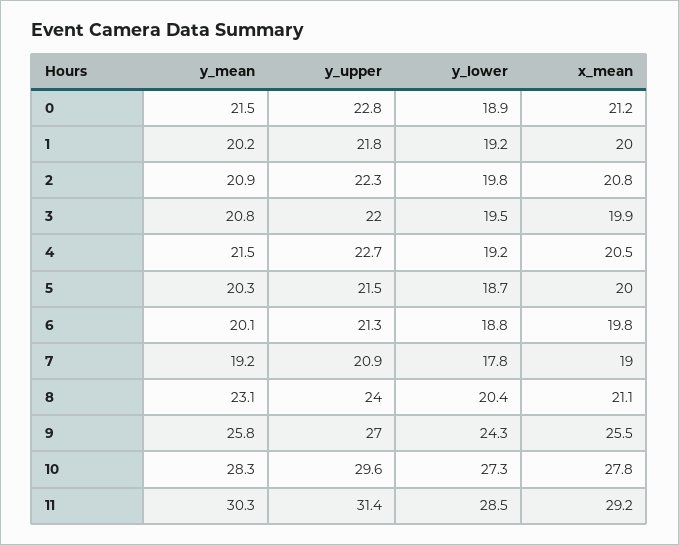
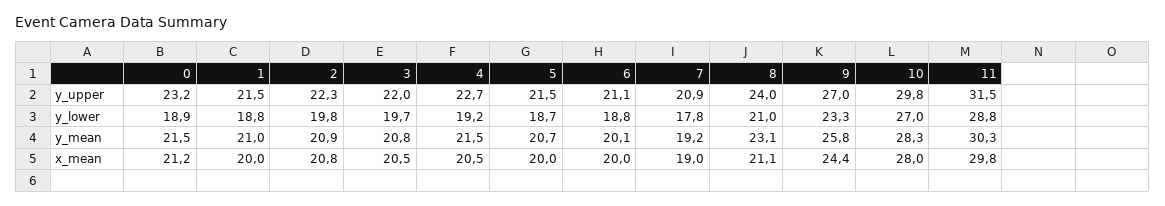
y_upper, 0: 22.8 -> 23.2
y_mean, 1: 20.2 -> 21
y_upper, 1: 21.8 -> 21.5
y_lower, 1: 19.2 -> 18.8
y_lower, 3: 19.5 -> 19.7
x_mean, 3: 19.9 -> 20.5
y_mean, 5: 20.3 -> 20.7
y_upper, 6: 21.3 -> 21.1
x_mean, 6: 19.8 -> 20
y_lower, 8: 20.4 -> 21
y_lower, 9: 24.3 -> 23.3
x_mean, 9: 25.5 -> 24.4
y_upper, 10: 29.6 -> 29.8
y_lower, 10: 27.3 -> 27
x_mean, 10: 27.8 -> 28
y_upper, 11: 31.4 -> 31.5
y_lower, 11: 28.5 -> 28.8
x_mean, 11: 29.2 -> 29.8

